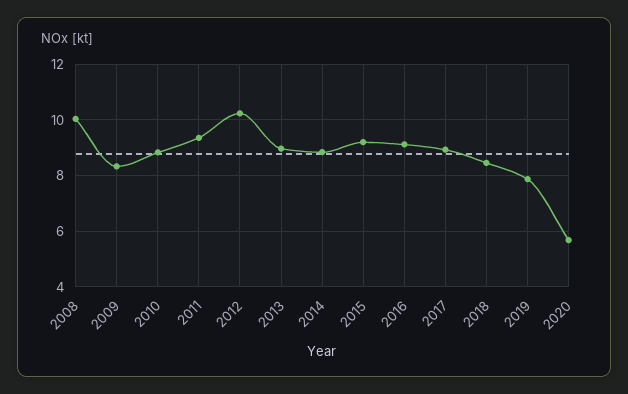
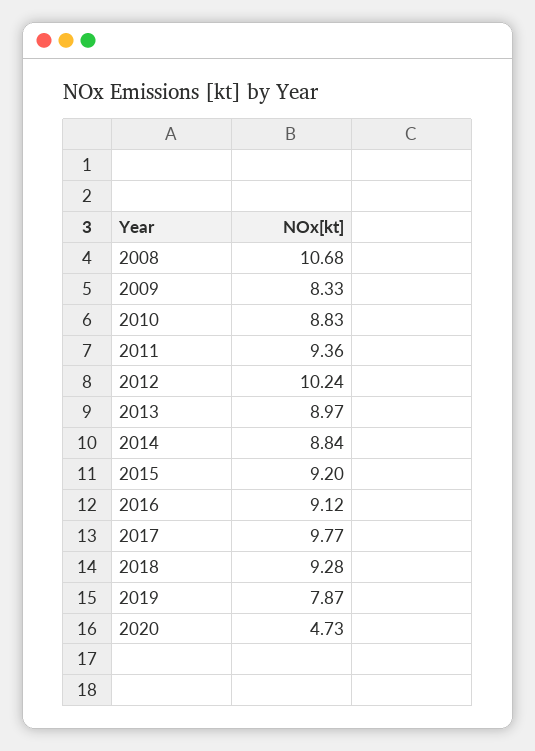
2008: 10 -> 10.68
2017: 9 -> 9.77
2018: 8.5 -> 9.28
2020: 5.75 -> 4.73

